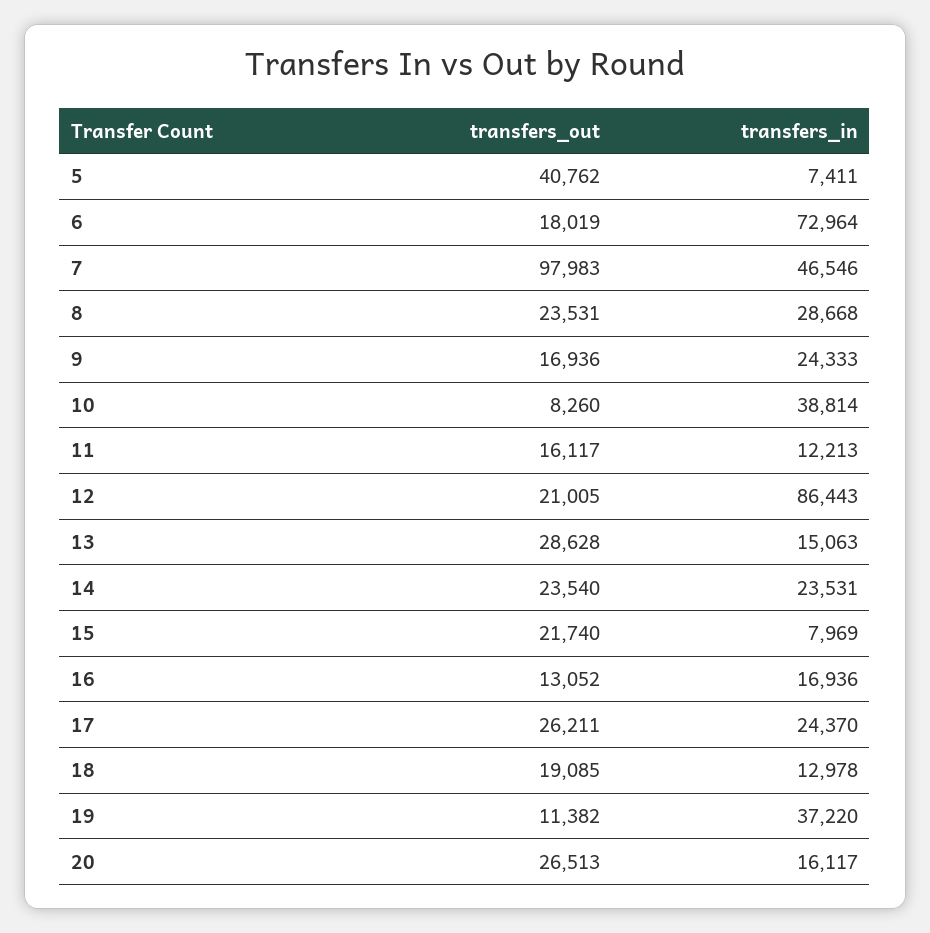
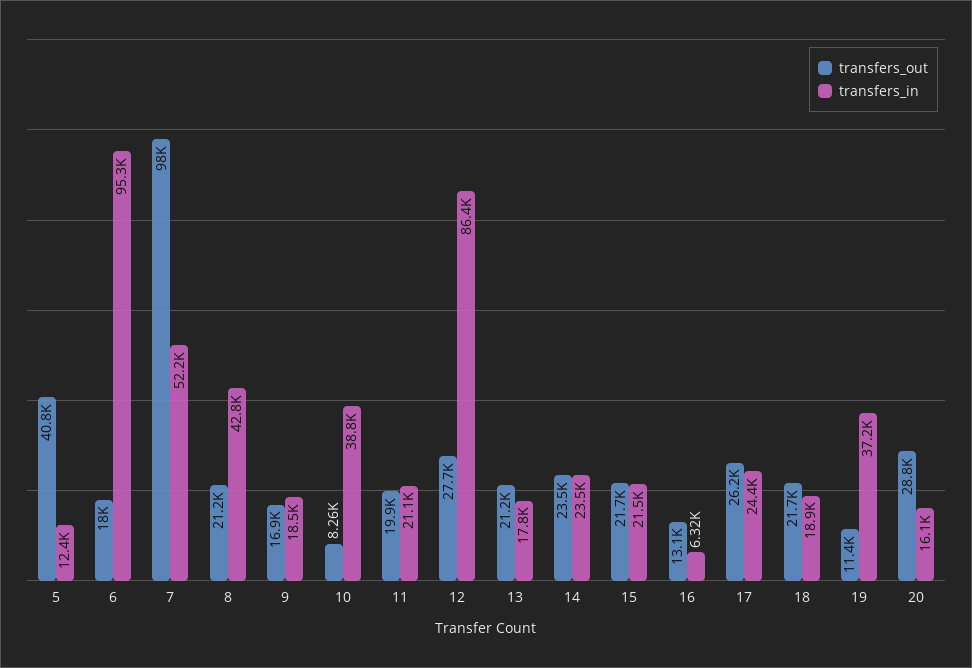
transfers_in, 5: 7411 -> 12400
transfers_in, 6: 72964 -> 95300
transfers_in, 7: 46546 -> 52200
transfers_out, 8: 23531 -> 21200
transfers_in, 8: 28668 -> 42800
transfers_in, 9: 24333 -> 18500
transfers_out, 11: 16117 -> 19900
transfers_in, 11: 12213 -> 21100
transfers_out, 12: 21005 -> 27700
transfers_out, 13: 28628 -> 21200
transfers_in, 13: 15063 -> 17800
transfers_in, 15: 7969 -> 21500
transfers_in, 16: 16936 -> 6320
transfers_out, 18: 19085 -> 21700
transfers_in, 18: 12978 -> 18900
transfers_out, 20: 26513 -> 28800

